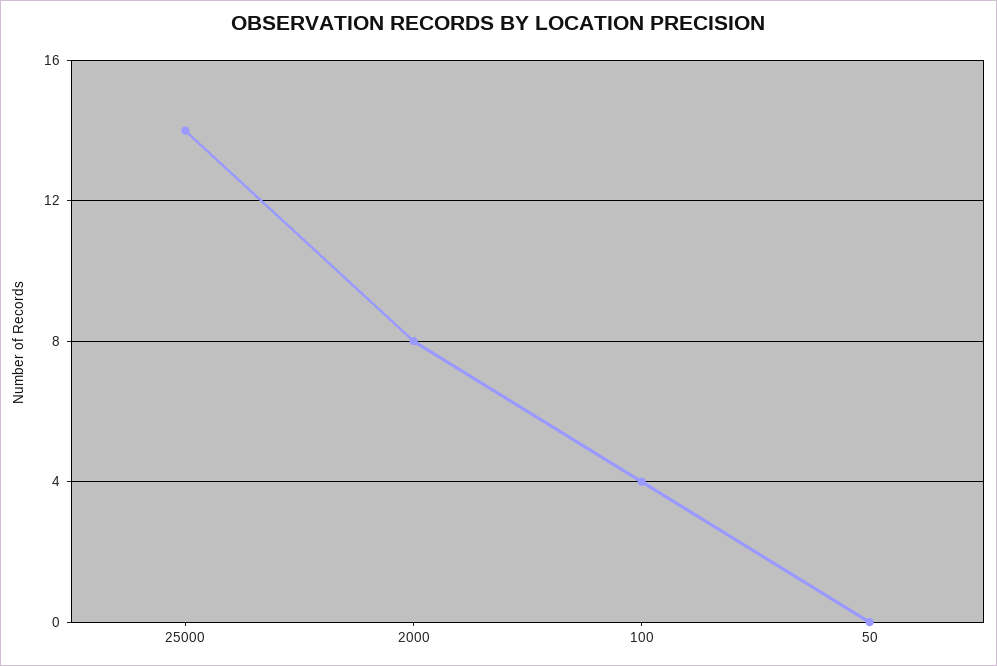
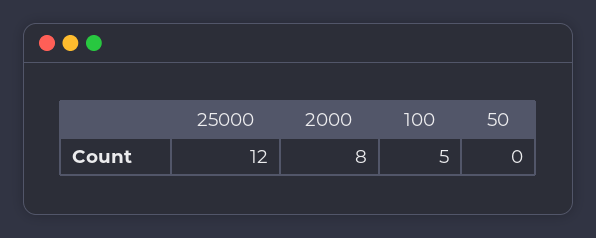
25000: 14 -> 12
100: 4 -> 5

